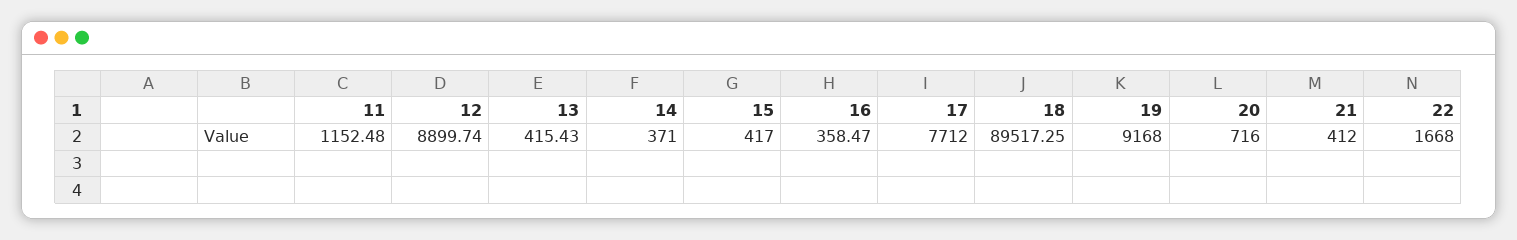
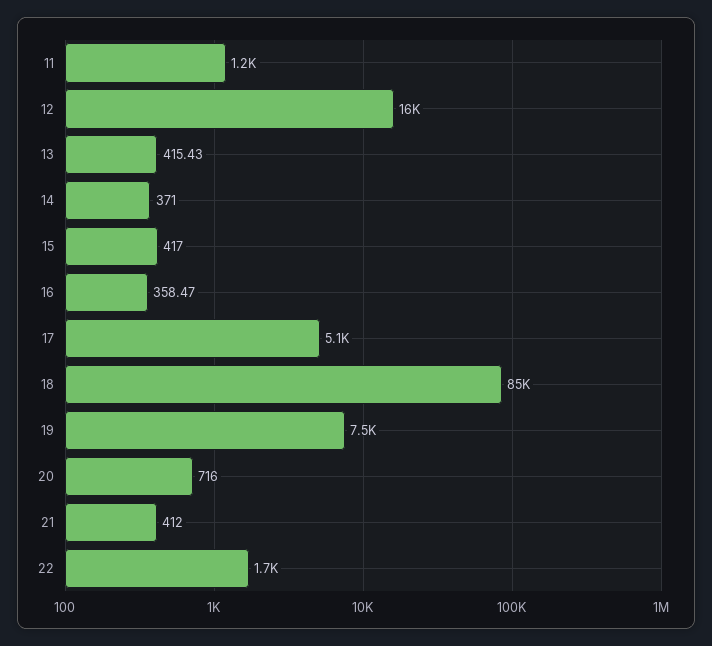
12: 8899.74 -> 16000
17: 7712 -> 5100
18: 89517.25 -> 85000
19: 9168 -> 7500

